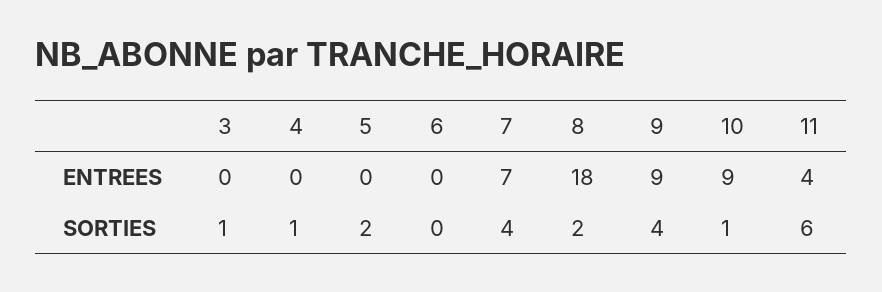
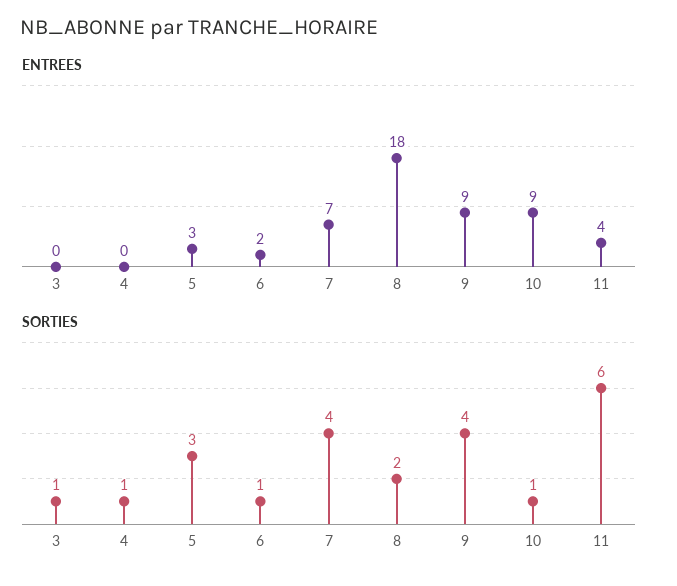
ENTREES, 5: 0 -> 3
ENTREES, 6: 0 -> 2
SORTIES, 5: 2 -> 3
SORTIES, 6: 0 -> 1

